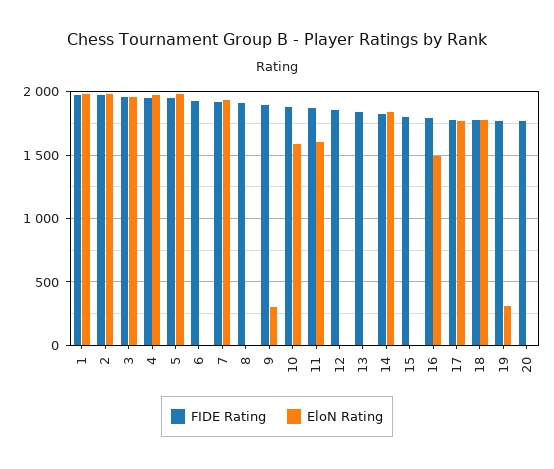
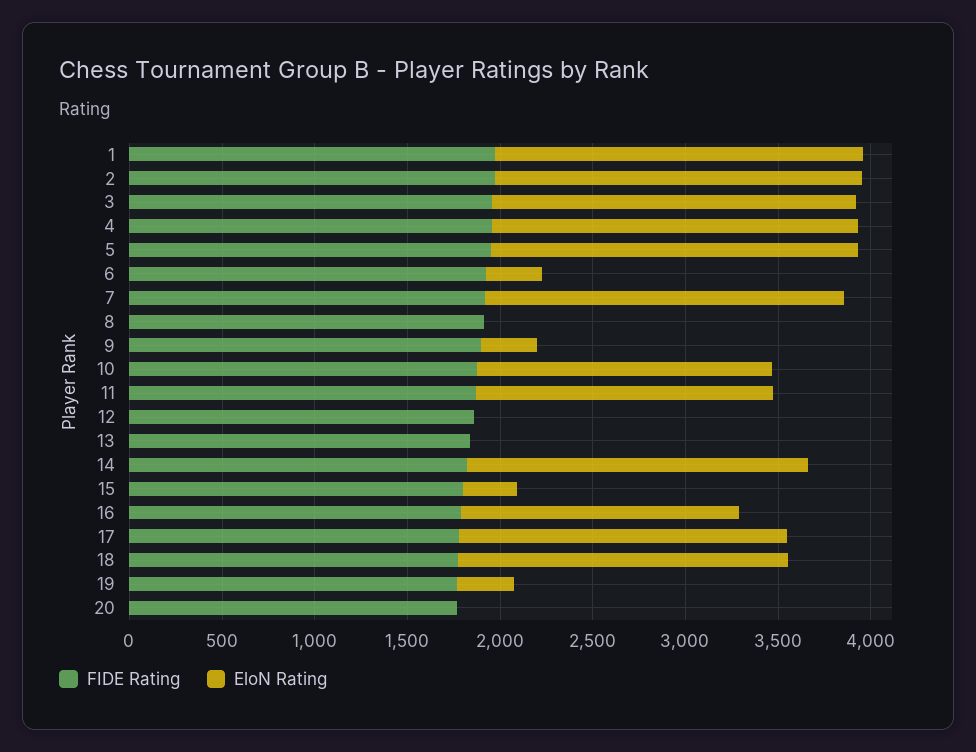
EloN Rating, 6: 0 -> 300
EloN Rating, 15: 0 -> 300

